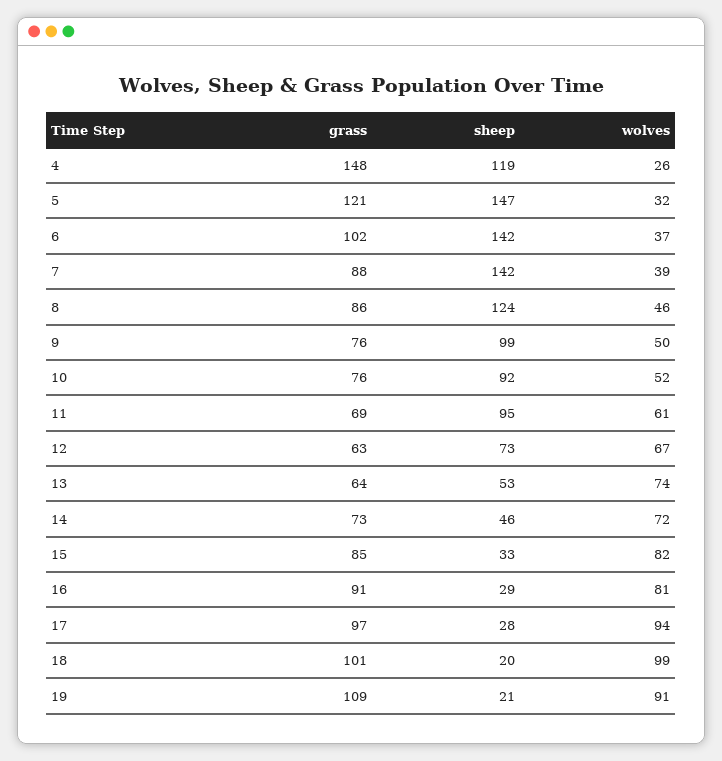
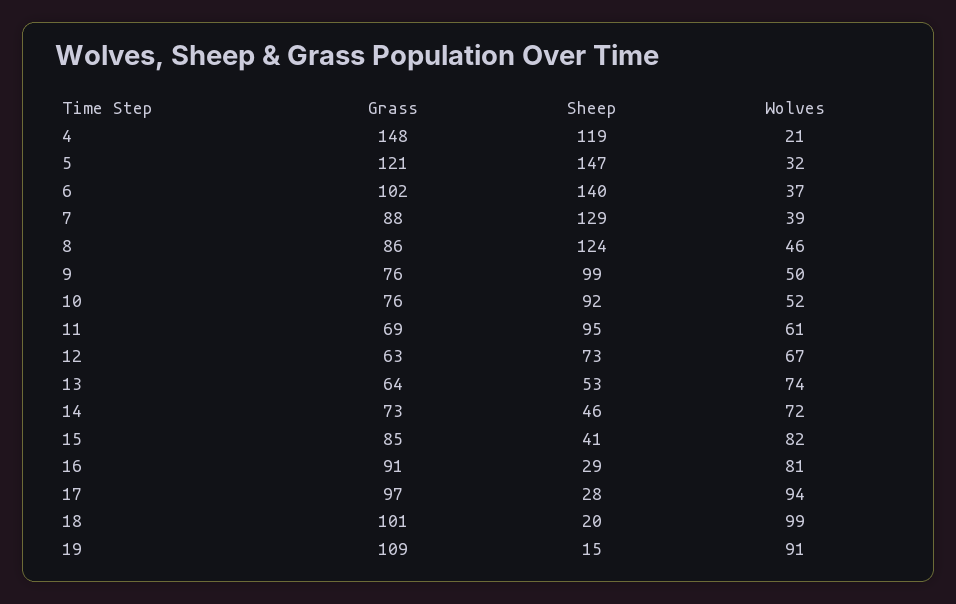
wolves, 4: 26 -> 21
sheep, 6: 142 -> 140
sheep, 7: 142 -> 129
sheep, 15: 33 -> 41
sheep, 19: 21 -> 15

